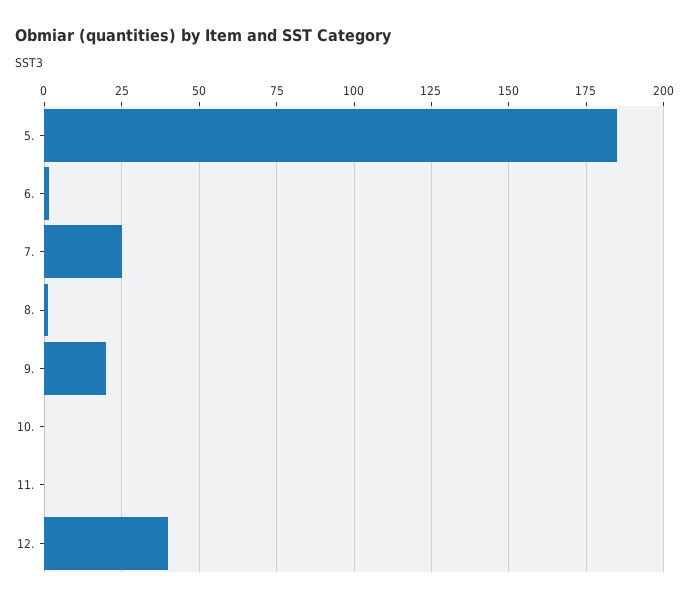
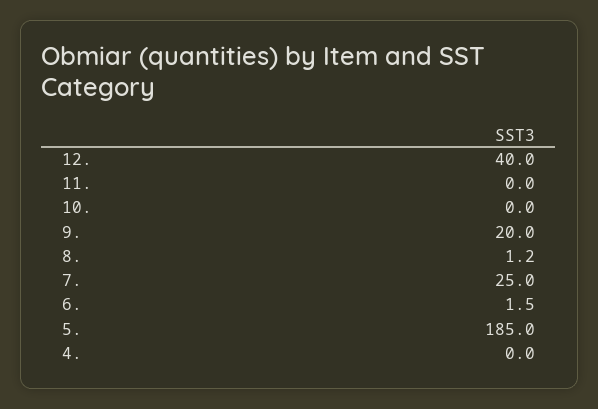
4.: none -> 0

